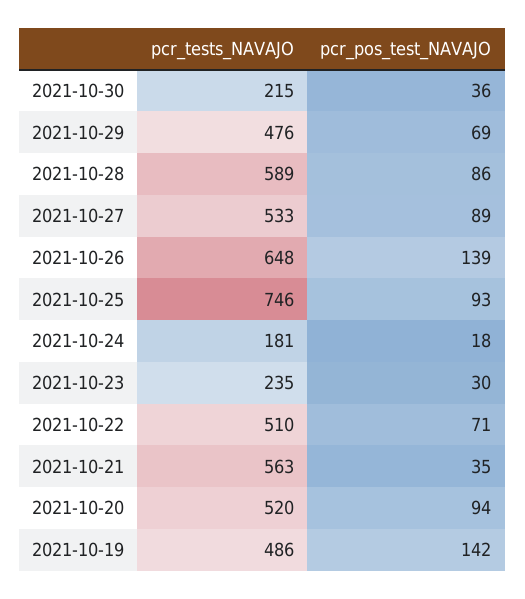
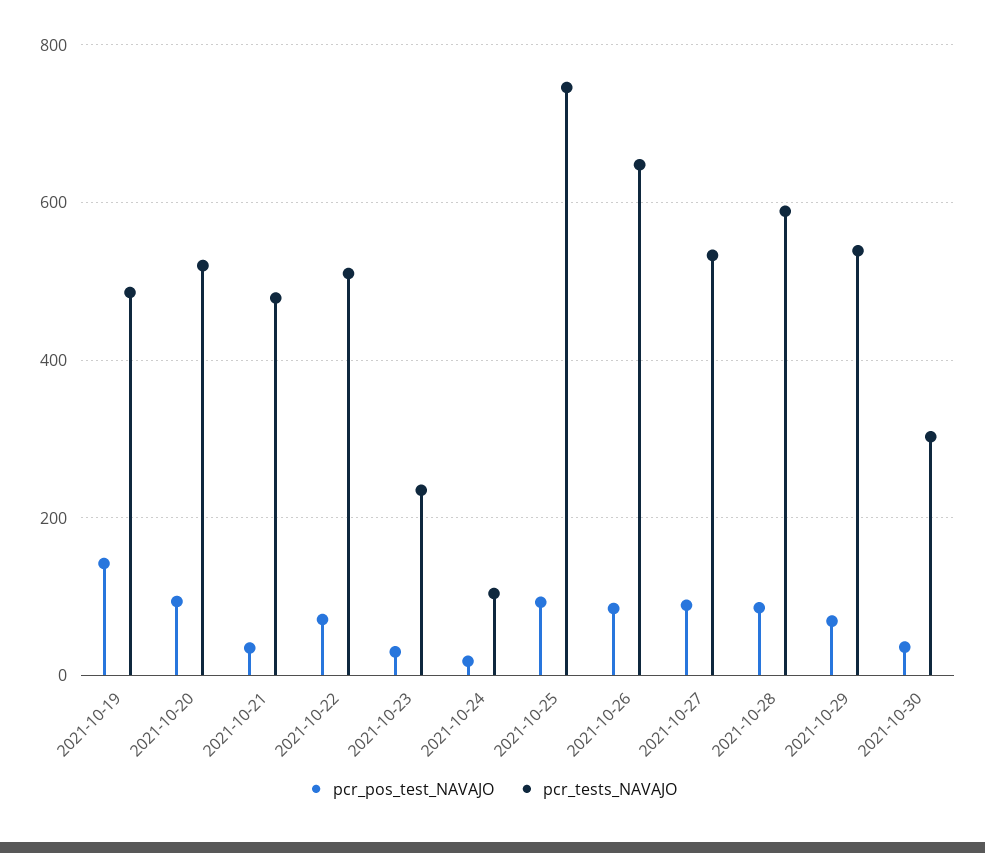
pcr_tests_NAVAJO, 2021-10-30: 215 -> 300
pcr_tests_NAVAJO, 2021-10-29: 476 -> 540
pcr_pos_test_NAVAJO, 2021-10-26: 139 -> 80
pcr_tests_NAVAJO, 2021-10-24: 181 -> 100
pcr_tests_NAVAJO, 2021-10-21: 563 -> 480

